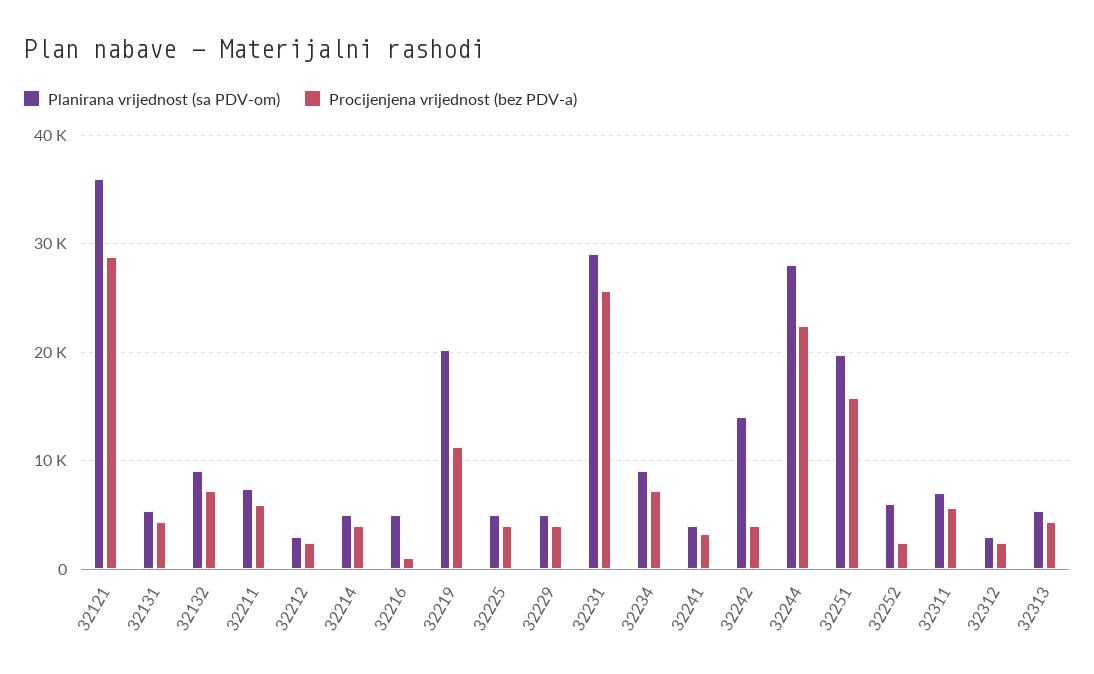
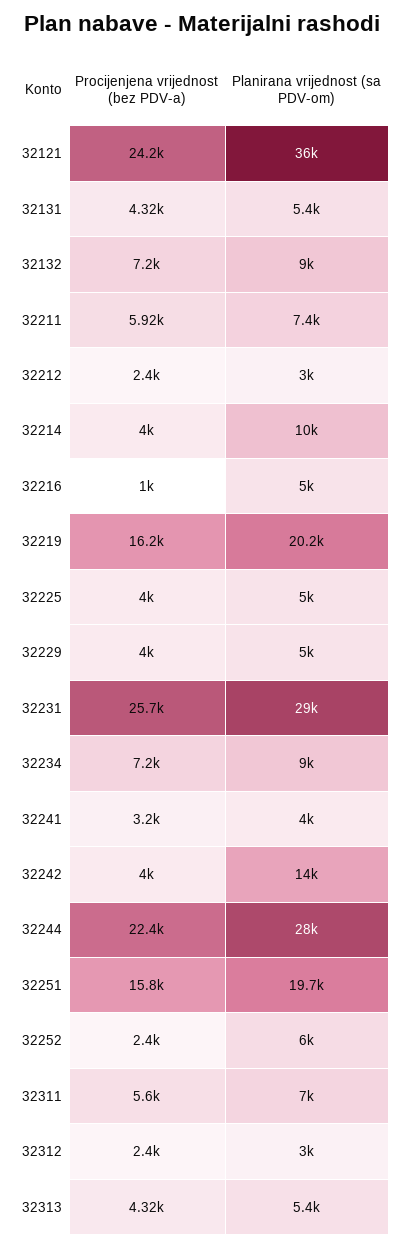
Procijenjena vrijednost (bez PDV-a), 32121: 29000 -> 24200
Planirana vrijednost (sa PDV-om), 32214: 5000 -> 10000
Procijenjena vrijednost (bez PDV-a), 32219: 11000 -> 16200

